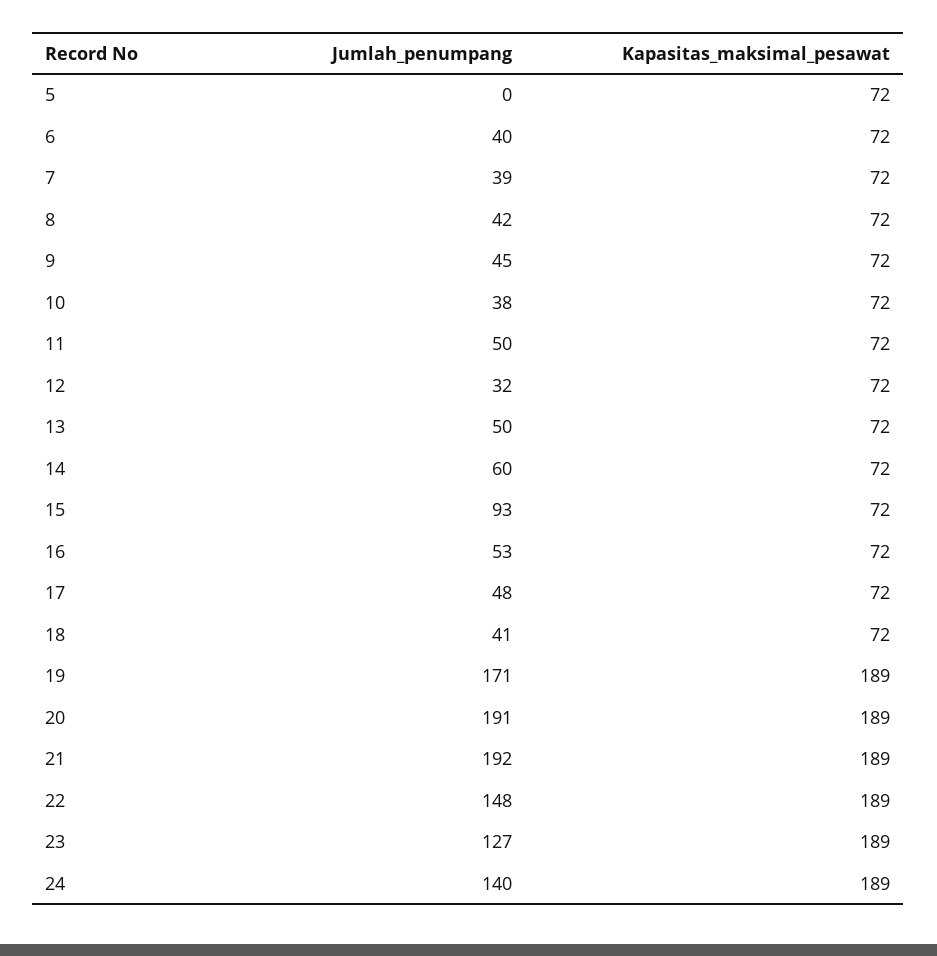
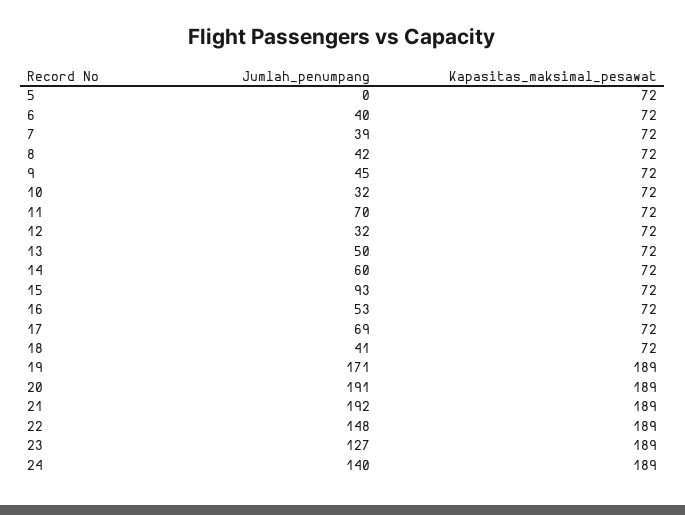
Jumlah_penumpang, 10: 38 -> 32
Jumlah_penumpang, 11: 50 -> 70
Jumlah_penumpang, 17: 48 -> 69

